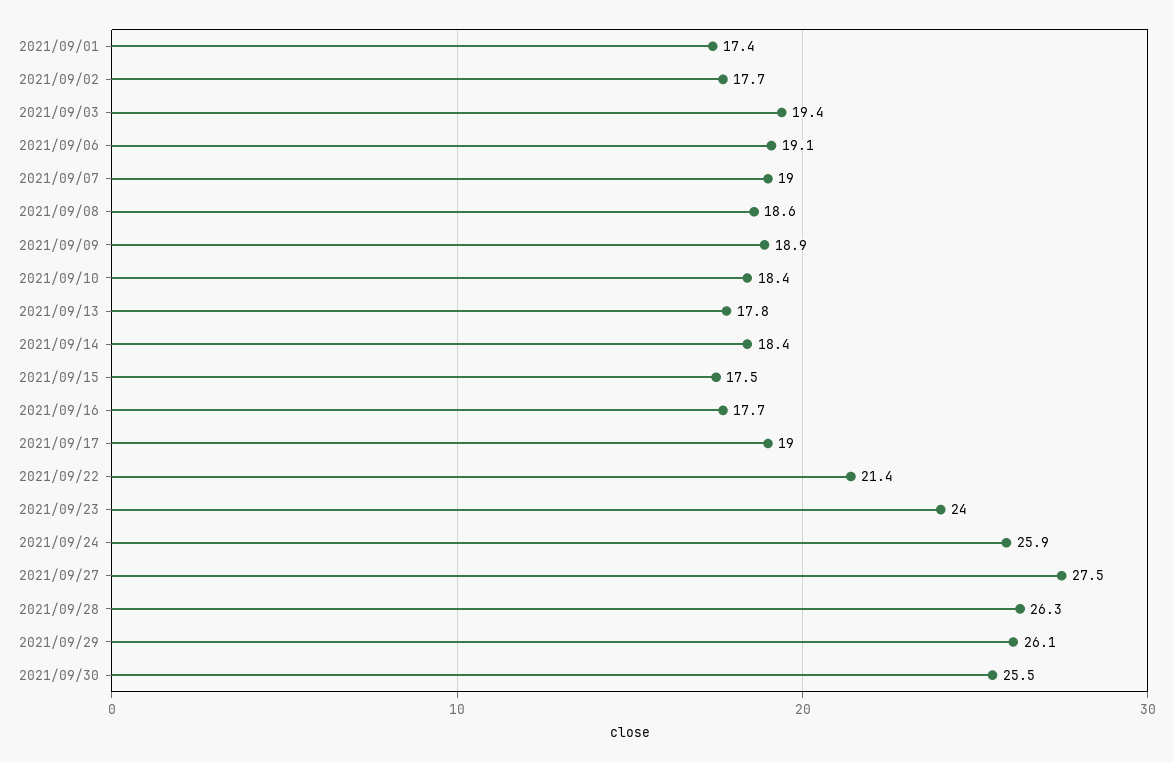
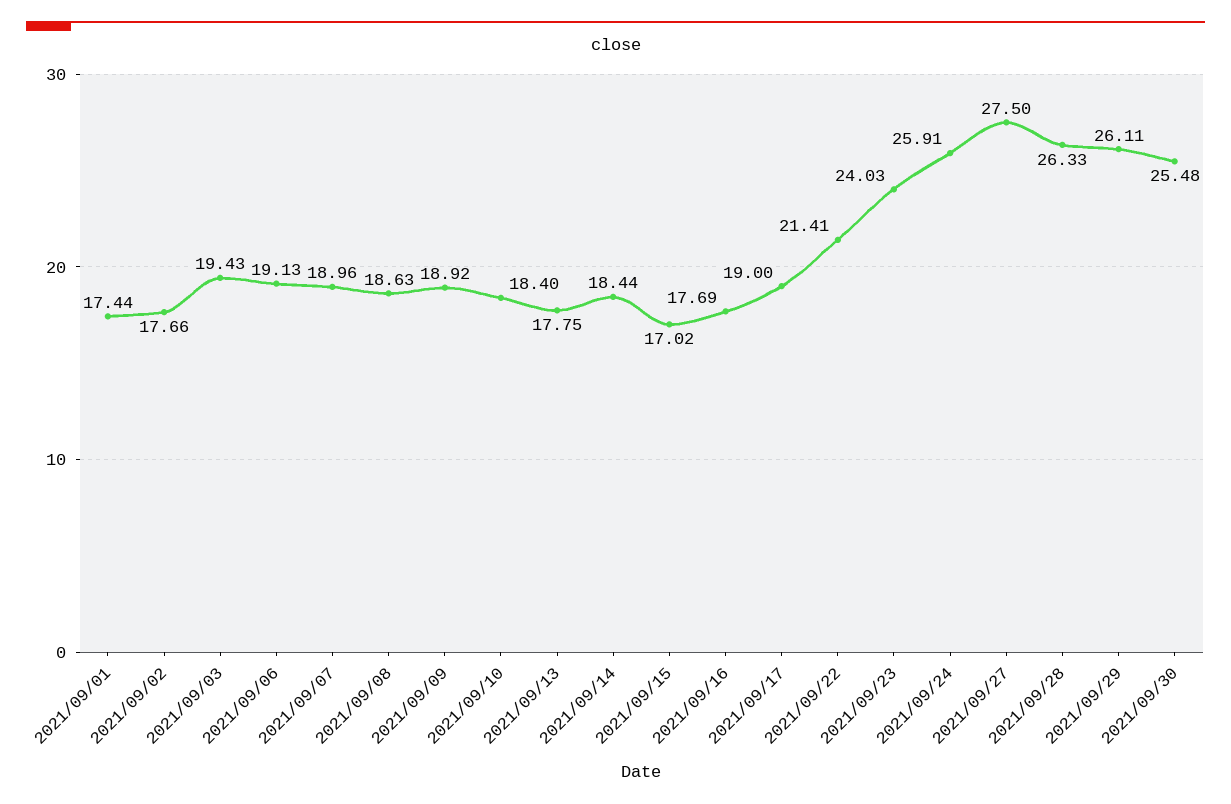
2021/09/15: 17.5 -> 17.02

